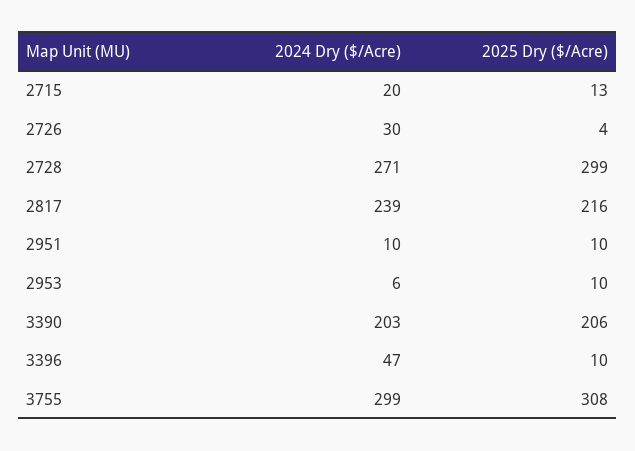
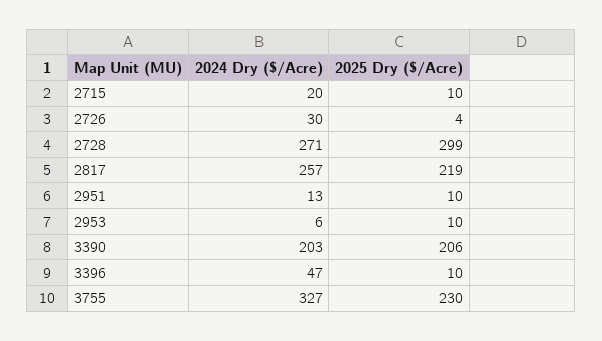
2025 Dry ($/Acre), 2715: 13 -> 10
2024 Dry ($/Acre), 2817: 239 -> 257
2025 Dry ($/Acre), 2817: 216 -> 219
2024 Dry ($/Acre), 2951: 10 -> 13
2024 Dry ($/Acre), 3755: 299 -> 327
2025 Dry ($/Acre), 3755: 308 -> 230

